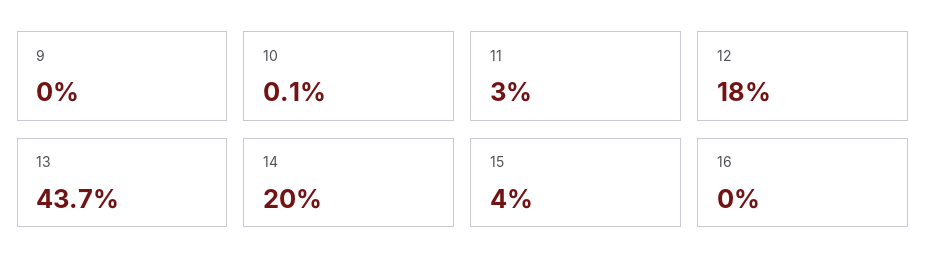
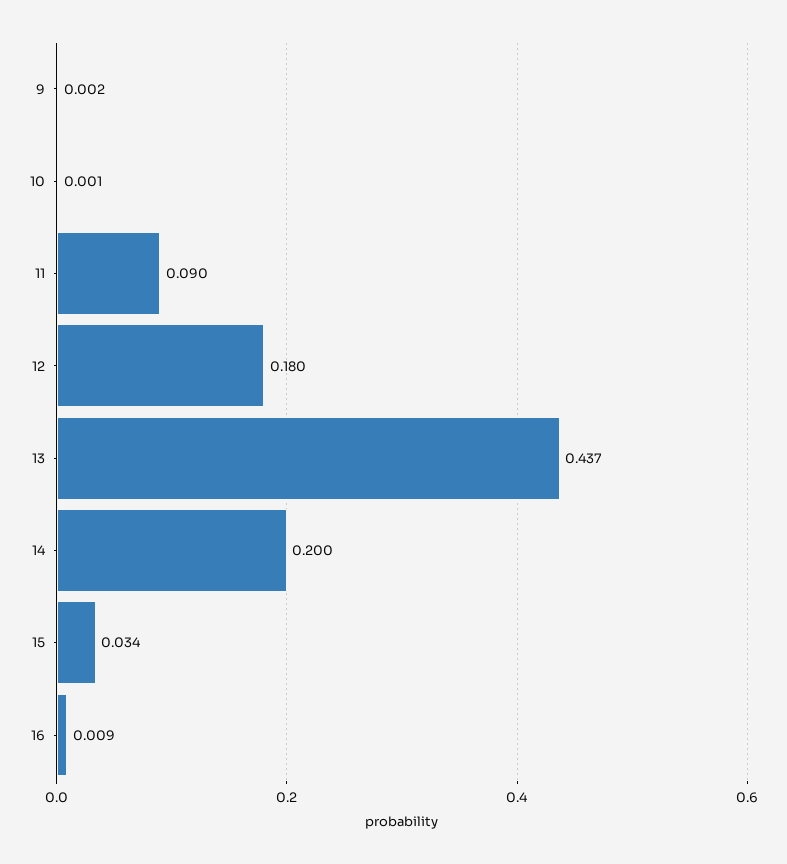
9: 0 -> 0.002
11: 0.03 -> 0.09
15: 0.04 -> 0.034
16: 0 -> 0.009

